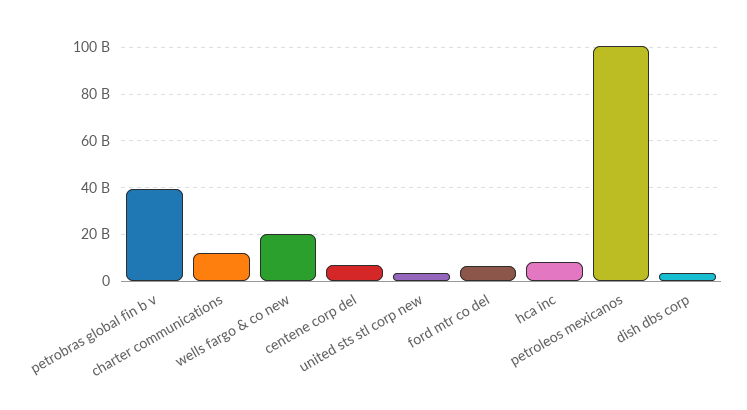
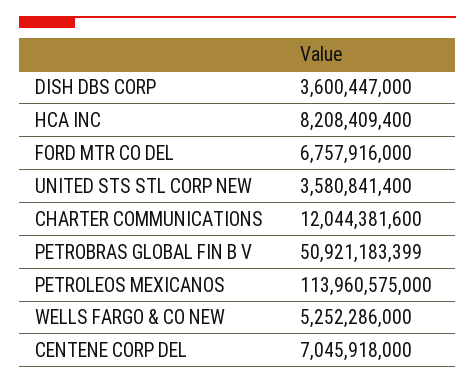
petrobras global fin b v: 40000000000 -> 50921183399
wells fargo & co new: 20000000000 -> 5252286000
petroleos mexicanos: 100000000000 -> 113960575000

